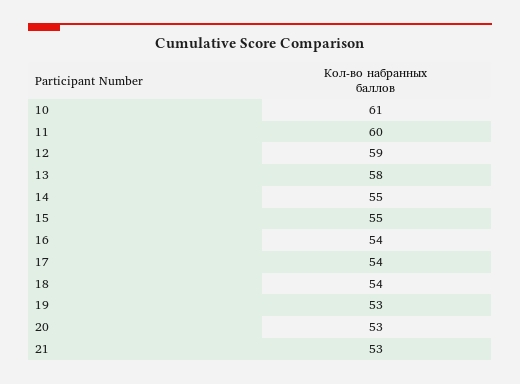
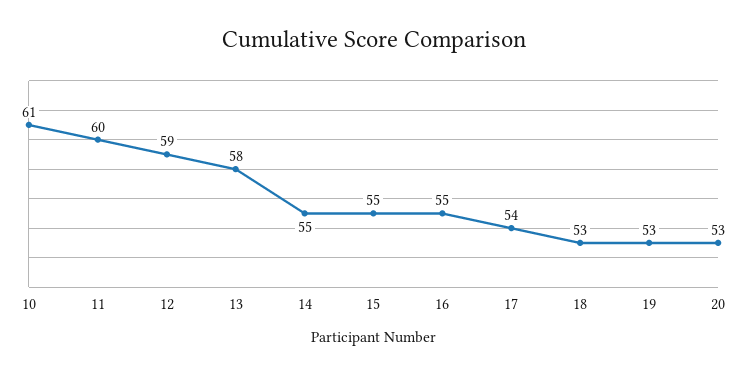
16: 54 -> 55
18: 54 -> 53
21: 53 -> none

